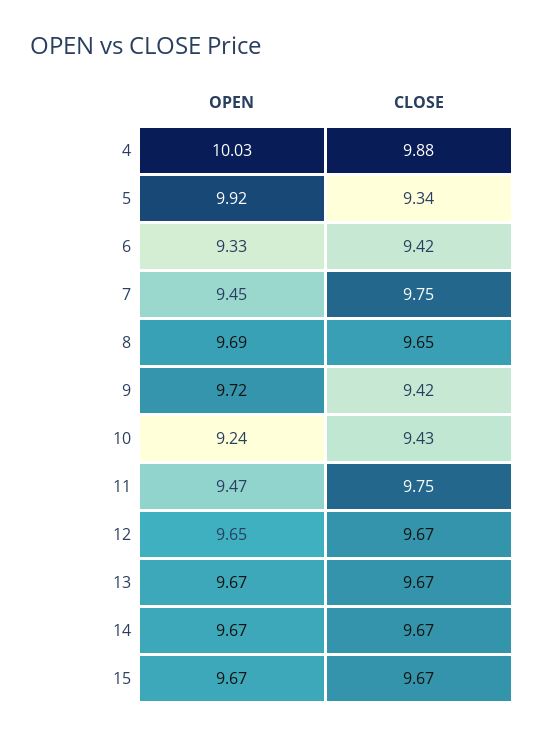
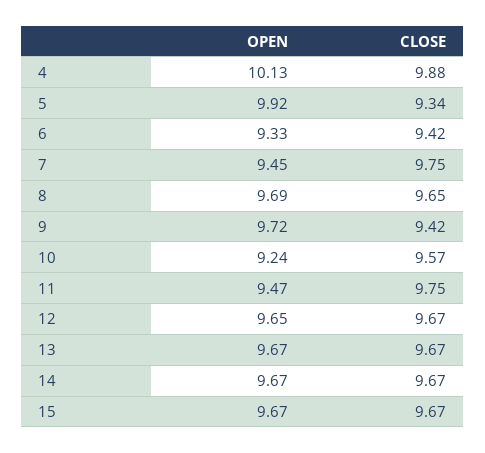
OPEN, 4: 10.03 -> 10.13
CLOSE, 10: 9.43 -> 9.57

